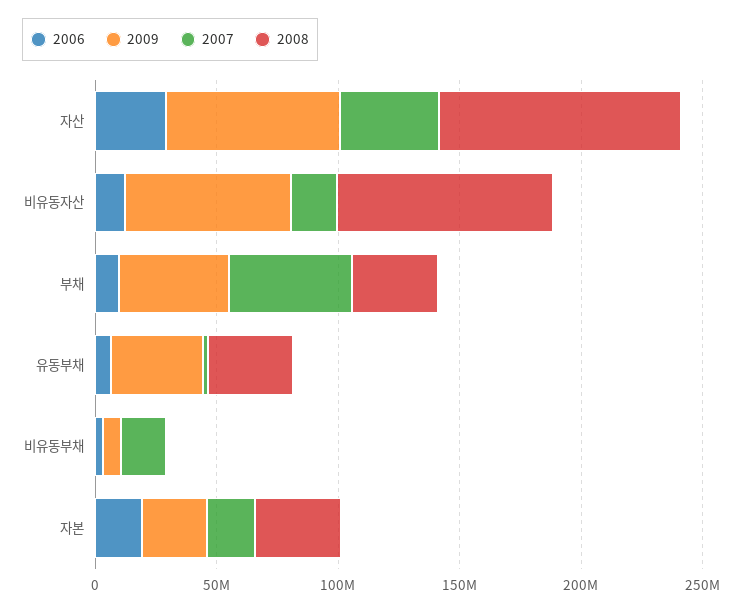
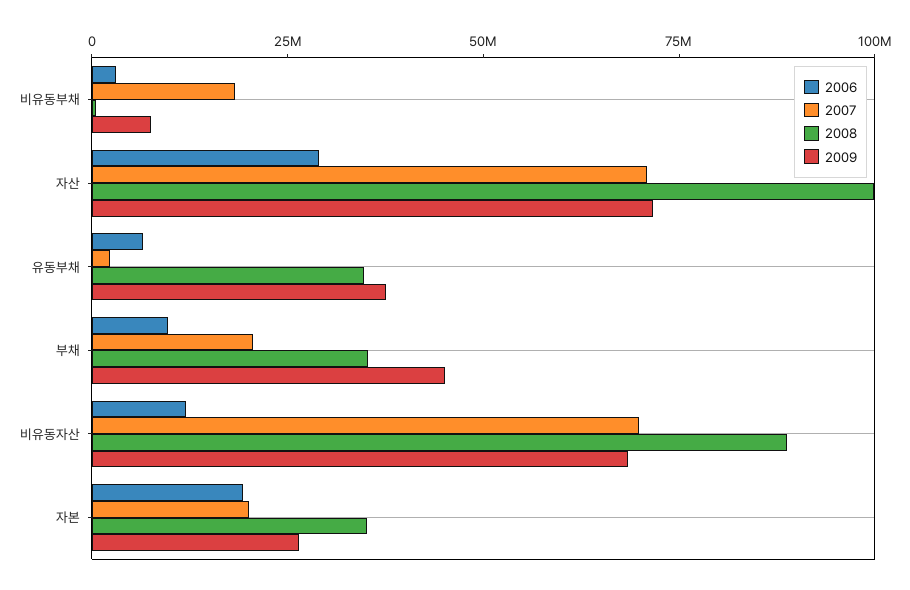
2007, 자산: 40000000 -> 70000000
2007, 비유동자산: 20000000 -> 70000000
2007, 부채: 50000000 -> 20000000

